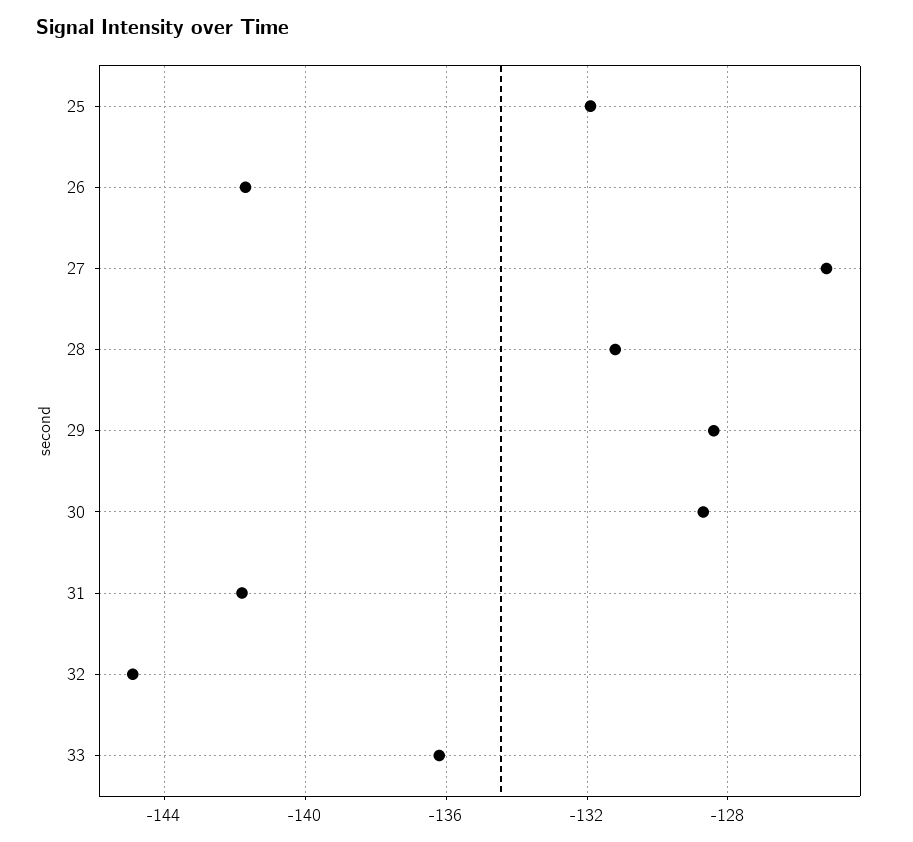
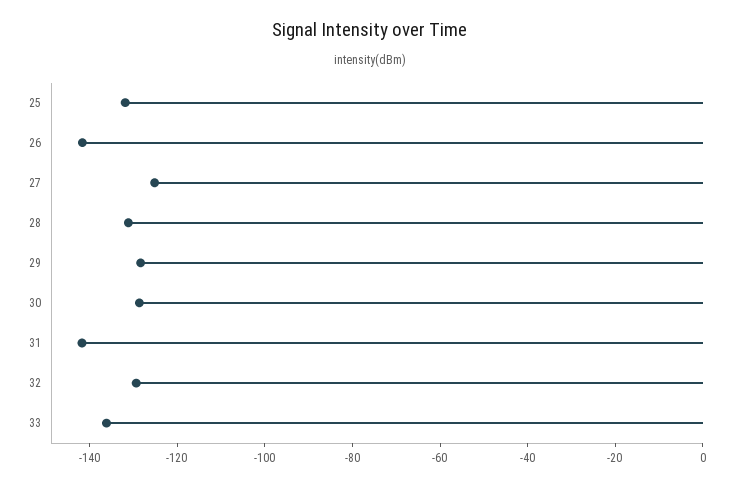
32: -145 -> -130

